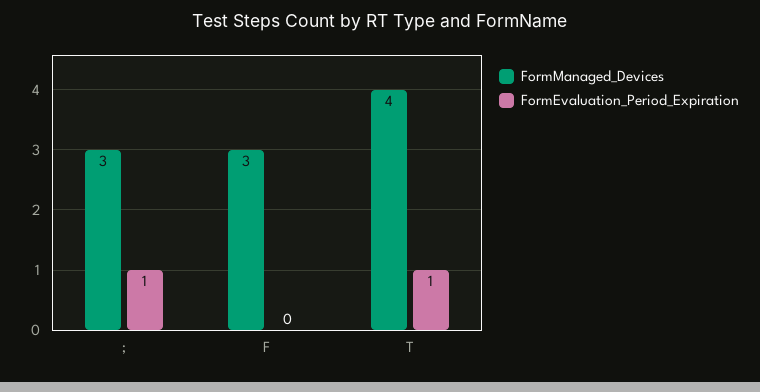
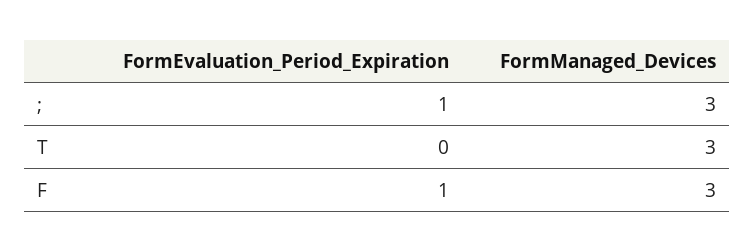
FormEvaluation_Period_Expiration, F: 0 -> 1
FormManaged_Devices, T: 4 -> 3
FormEvaluation_Period_Expiration, T: 1 -> 0

